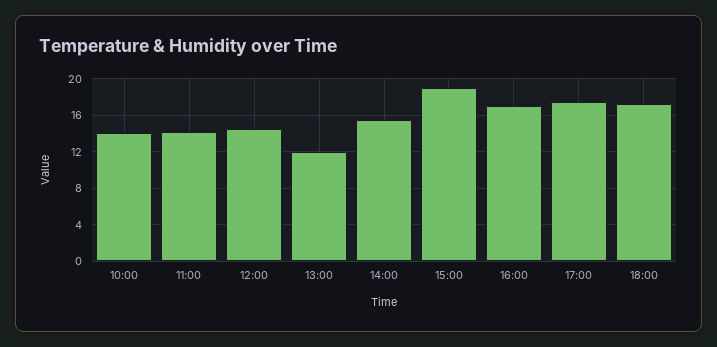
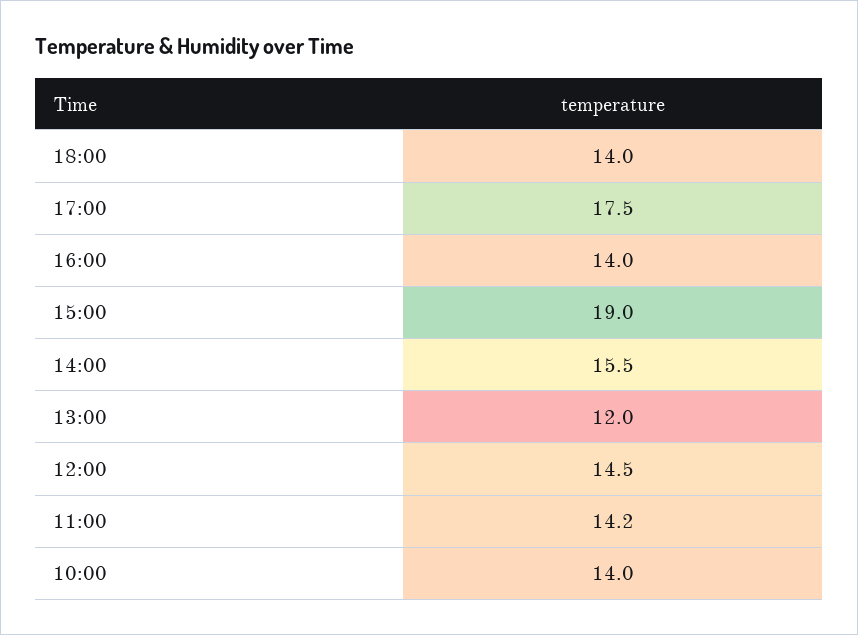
16:00: 17 -> 14
18:00: 17 -> 14

